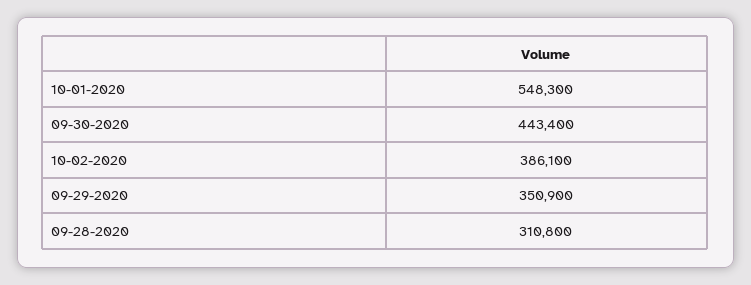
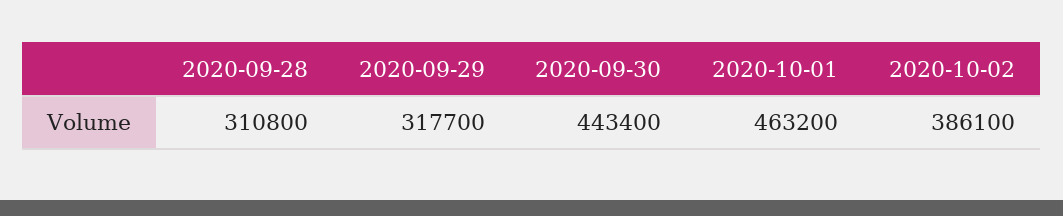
10-01-2020: 548300 -> 463200
09-29-2020: 350900 -> 317700

